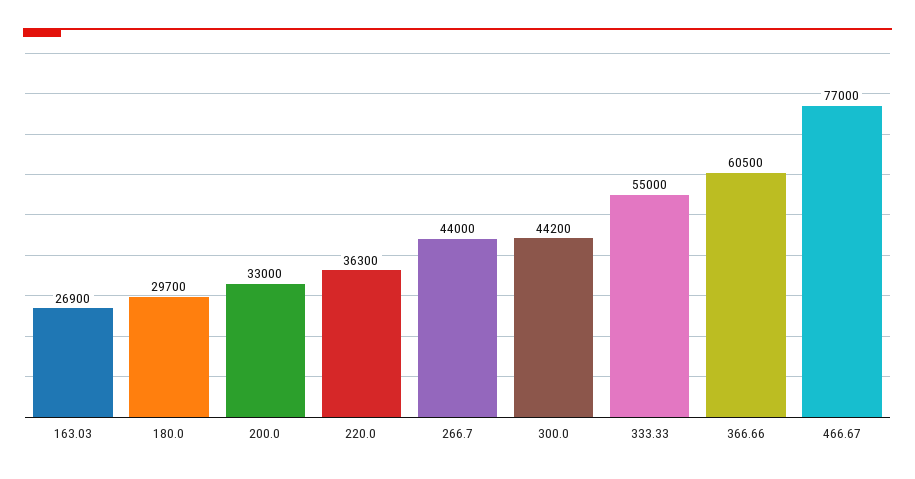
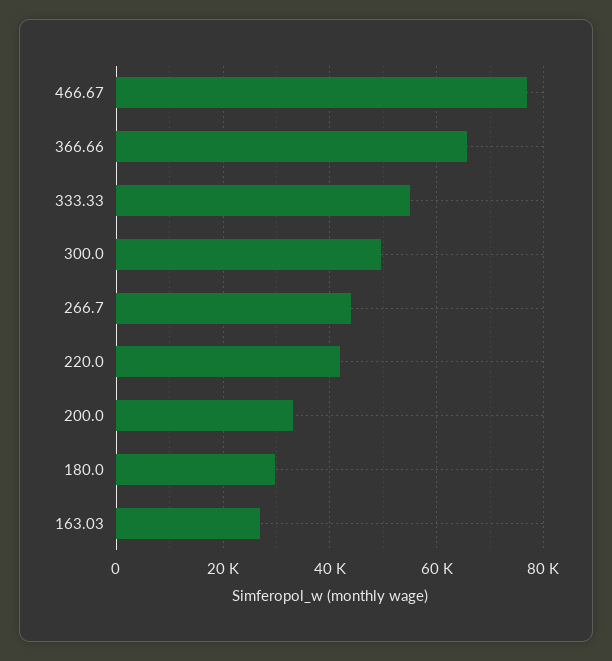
220.0: 36300 -> 42000
300.0: 44200 -> 50000
366.66: 60500 -> 66000

